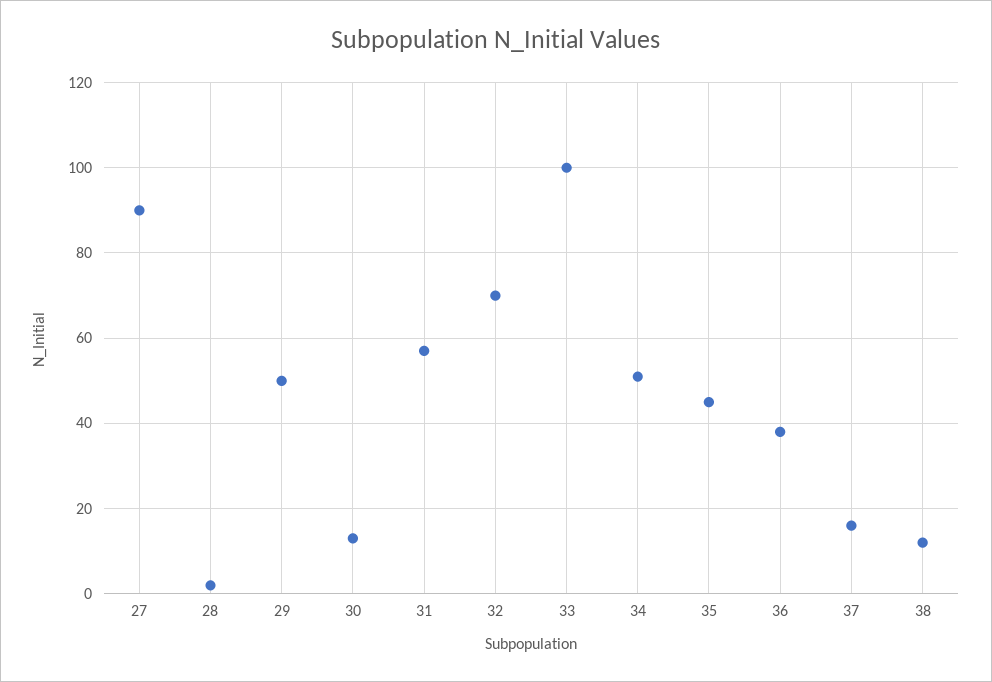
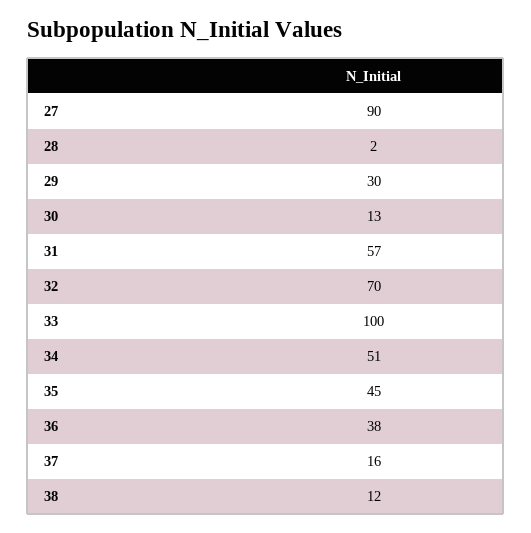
29: 50 -> 30

